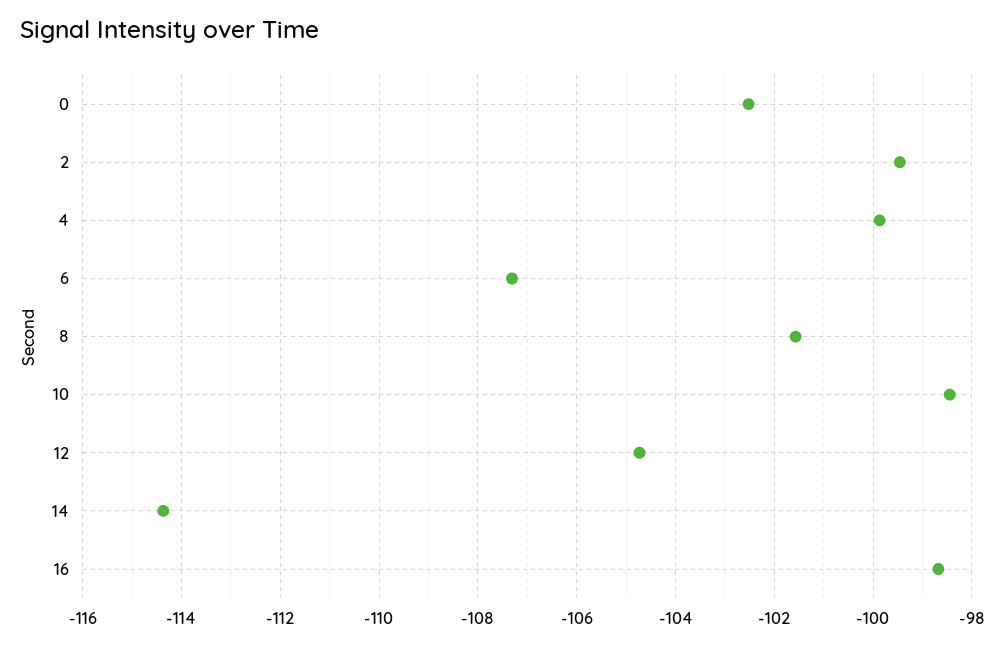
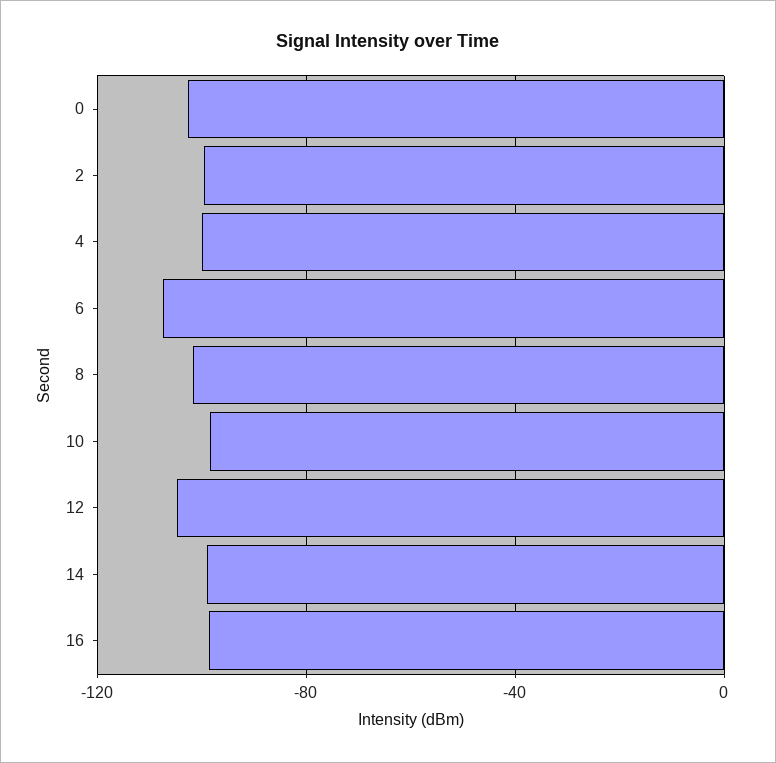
14: -114.4 -> -100

